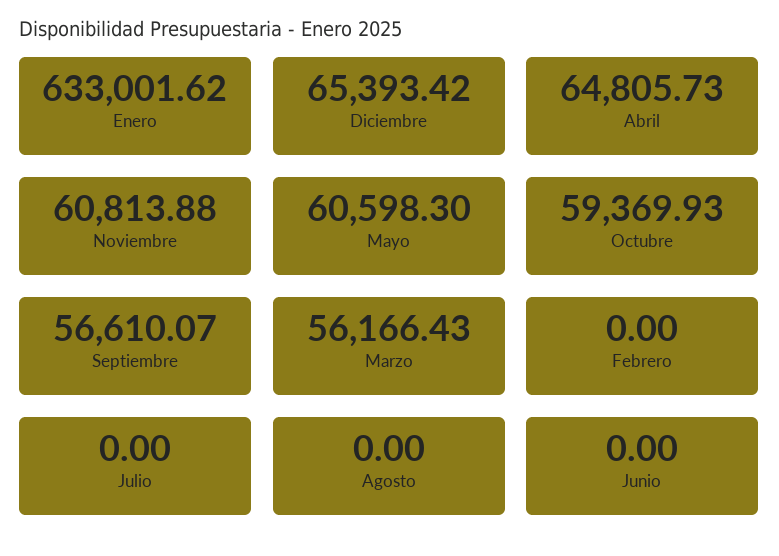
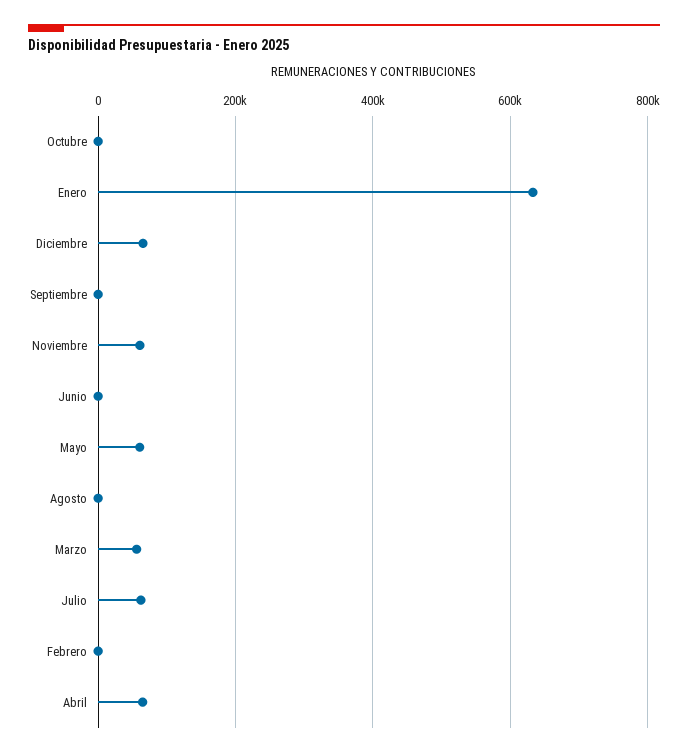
Octubre: 59369.93 -> 0
Septiembre: 56610.07 -> 0
Julio: 0 -> 60000

